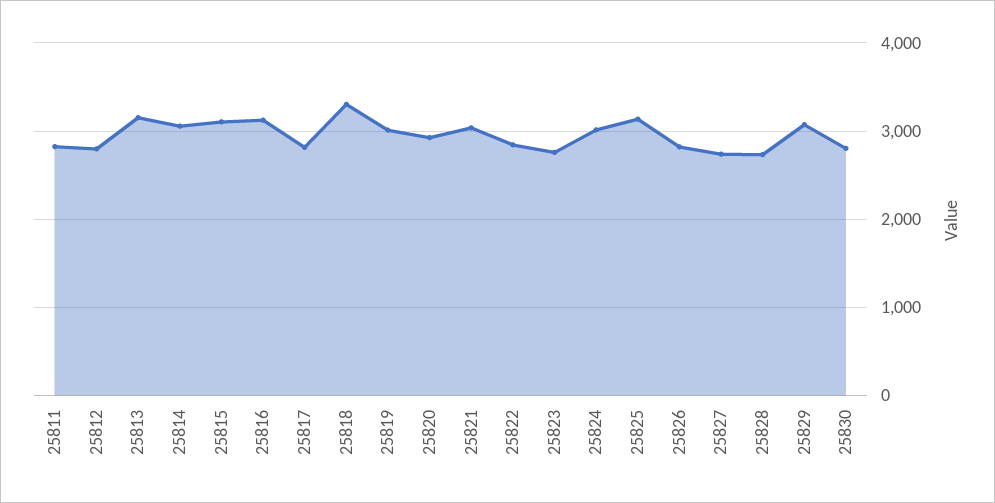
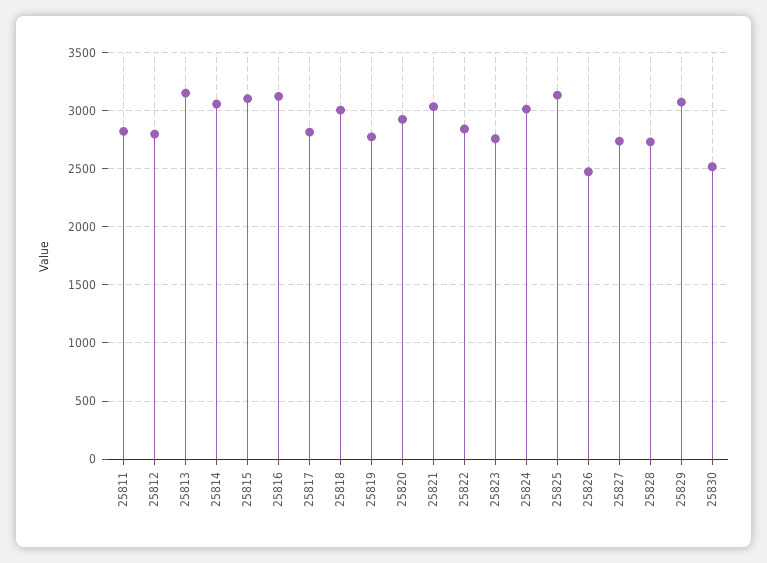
25818: 3300 -> 3000
25819: 3000 -> 2800
25826: 2800 -> 2500
25830: 2800 -> 2500

